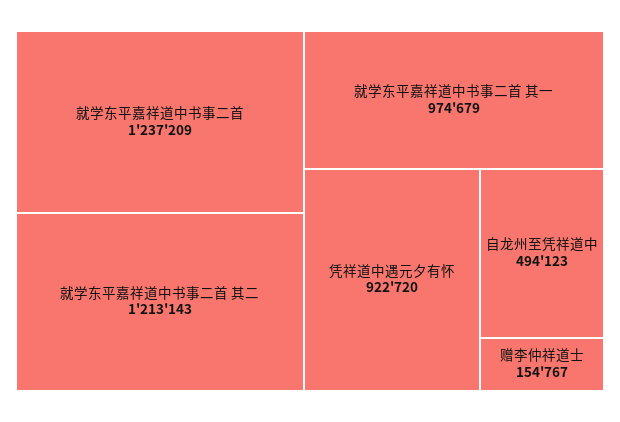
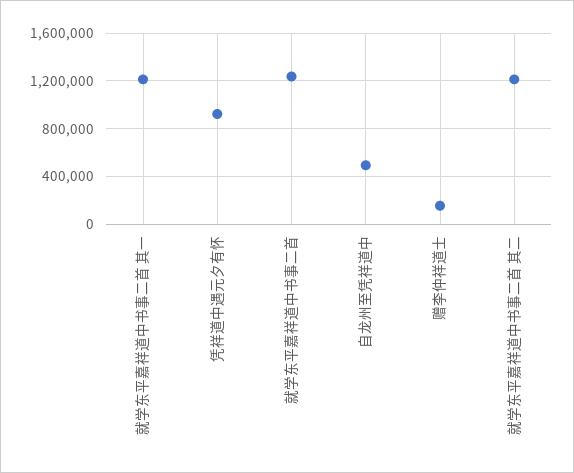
就学东平嘉祥道中书事二首 其一: 974679 -> 1200000

